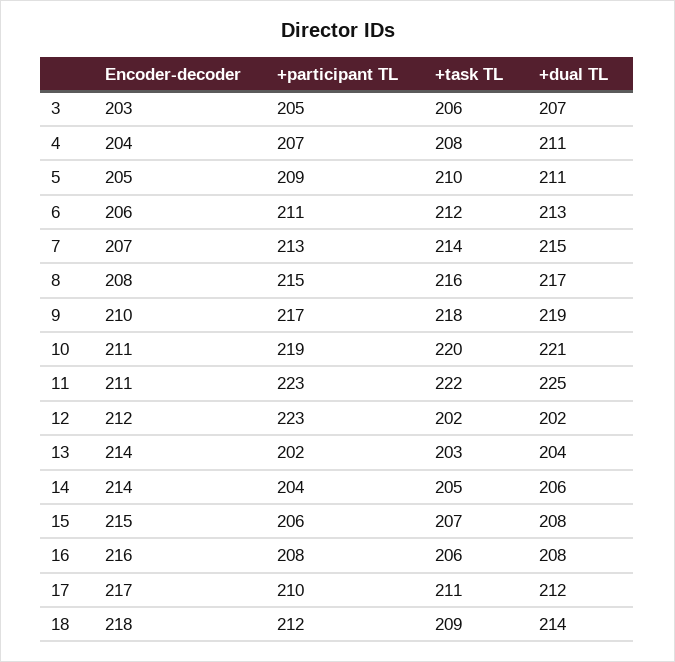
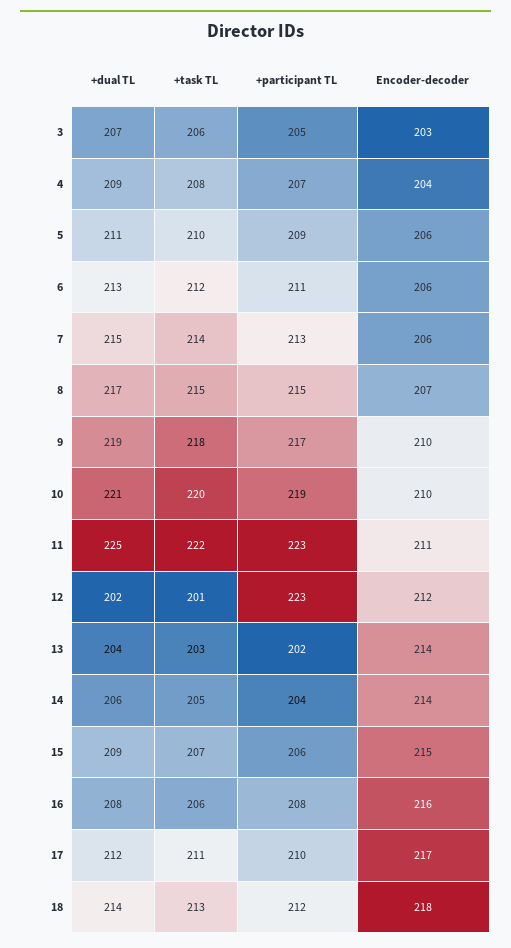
+dual TL, 4: 211 -> 209
Encoder-decoder, 5: 205 -> 206
Encoder-decoder, 7: 207 -> 206
Encoder-decoder, 8: 208 -> 207
+task TL, 8: 216 -> 215
Encoder-decoder, 10: 211 -> 210
+task TL, 12: 202 -> 201
+dual TL, 15: 208 -> 209
+task TL, 18: 209 -> 213

